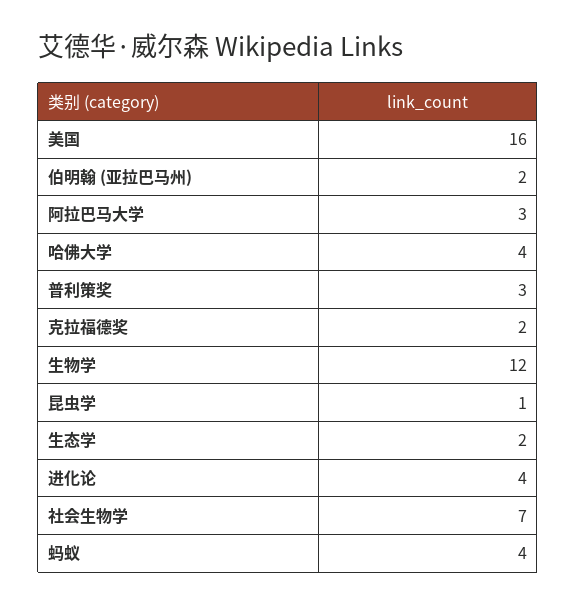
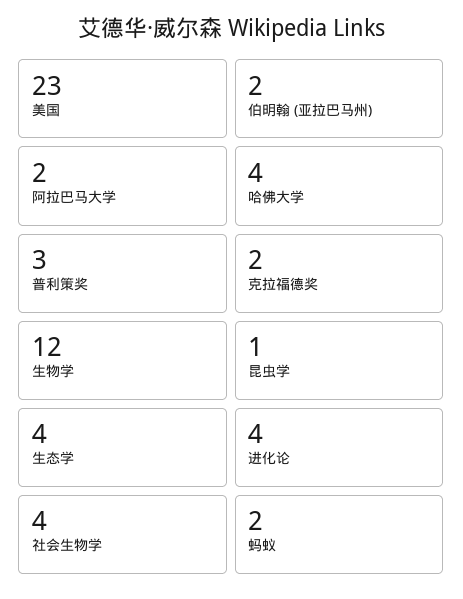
美国: 16 -> 23
阿拉巴马大学: 3 -> 2
生态学: 2 -> 4
社会生物学: 7 -> 4
蚂蚁: 4 -> 2

